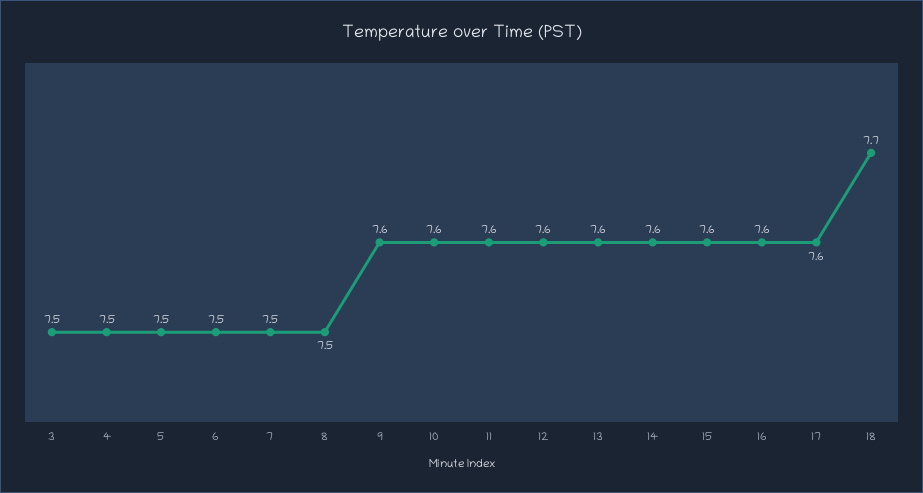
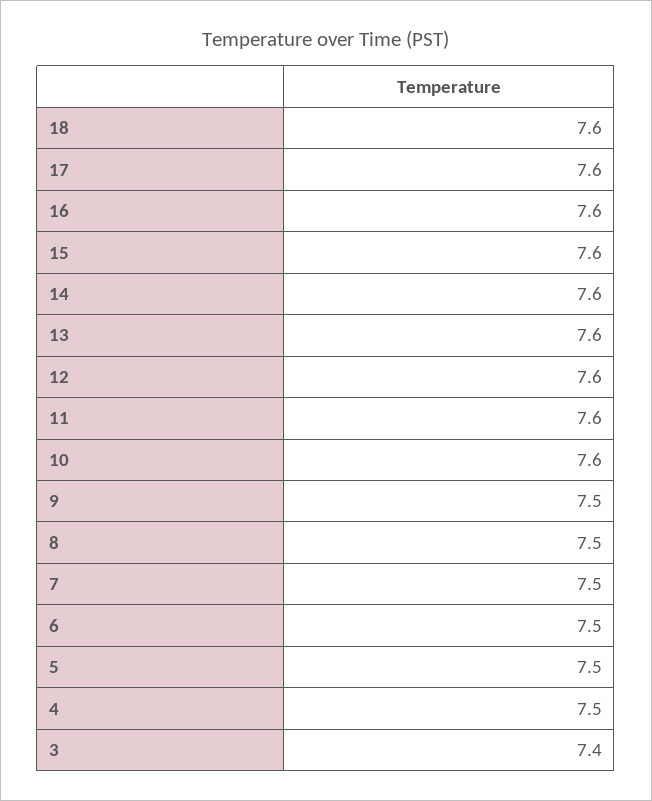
3: 7.5 -> 7.4
9: 7.6 -> 7.5
18: 7.7 -> 7.6

